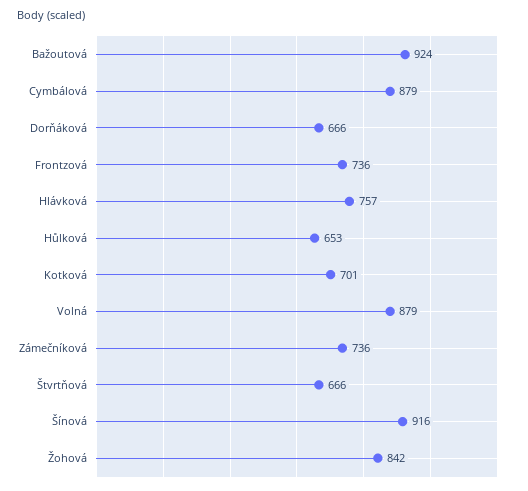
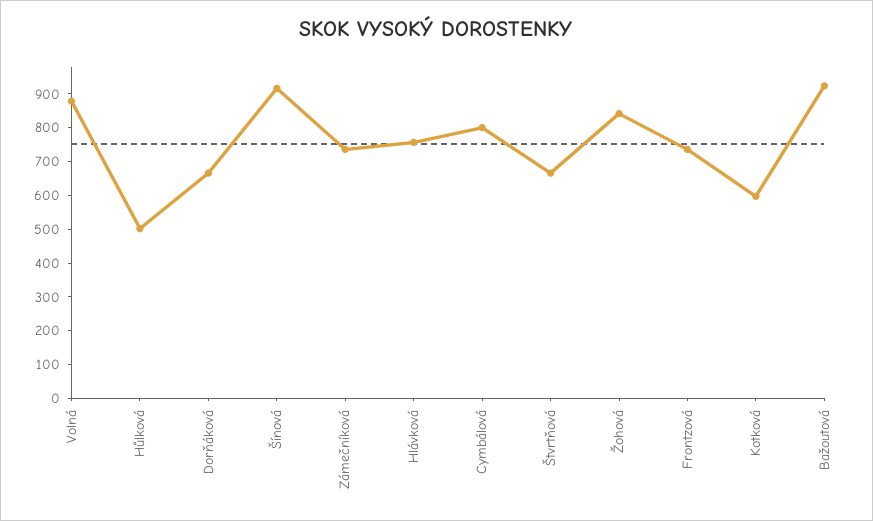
Cymbálová: 879 -> 800
Hůlková: 653 -> 500
Kotková: 701 -> 600

